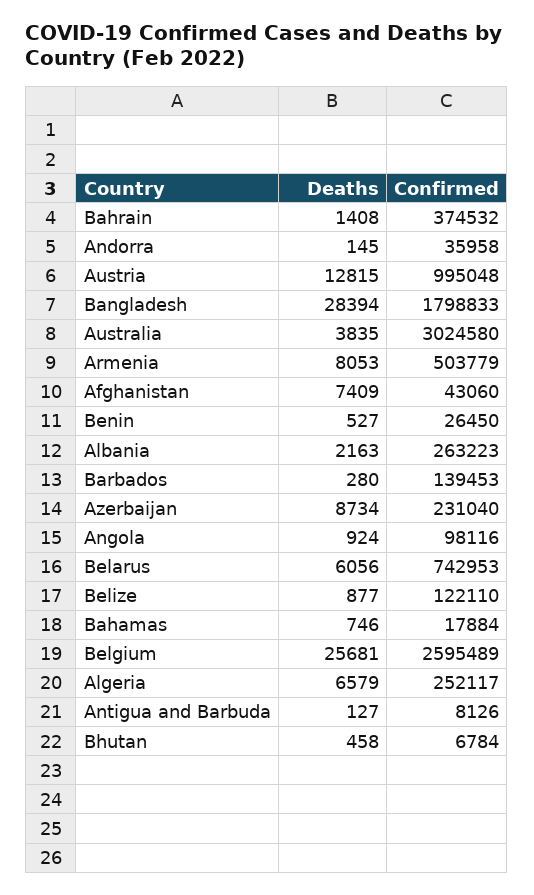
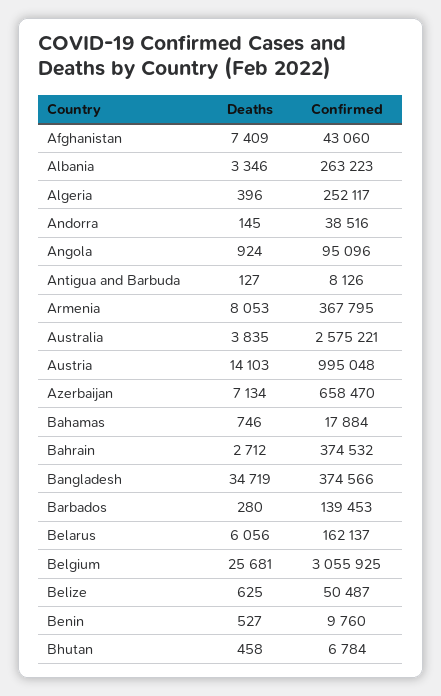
Deaths, Bahrain: 1408 -> 2712
Confirmed, Andorra: 35958 -> 38516
Deaths, Austria: 12815 -> 14103
Deaths, Bangladesh: 28394 -> 34719
Confirmed, Bangladesh: 1798833 -> 374566
Confirmed, Australia: 3024580 -> 2575221
Confirmed, Armenia: 503779 -> 367795
Confirmed, Benin: 26450 -> 9760
Deaths, Albania: 2163 -> 3346
Deaths, Azerbaijan: 8734 -> 7134
Confirmed, Azerbaijan: 231040 -> 658470
Confirmed, Angola: 98116 -> 95096
Confirmed, Belarus: 742953 -> 162137
Deaths, Belize: 877 -> 625
Confirmed, Belize: 122110 -> 50487
Confirmed, Belgium: 2595489 -> 3055925
Deaths, Algeria: 6579 -> 396

